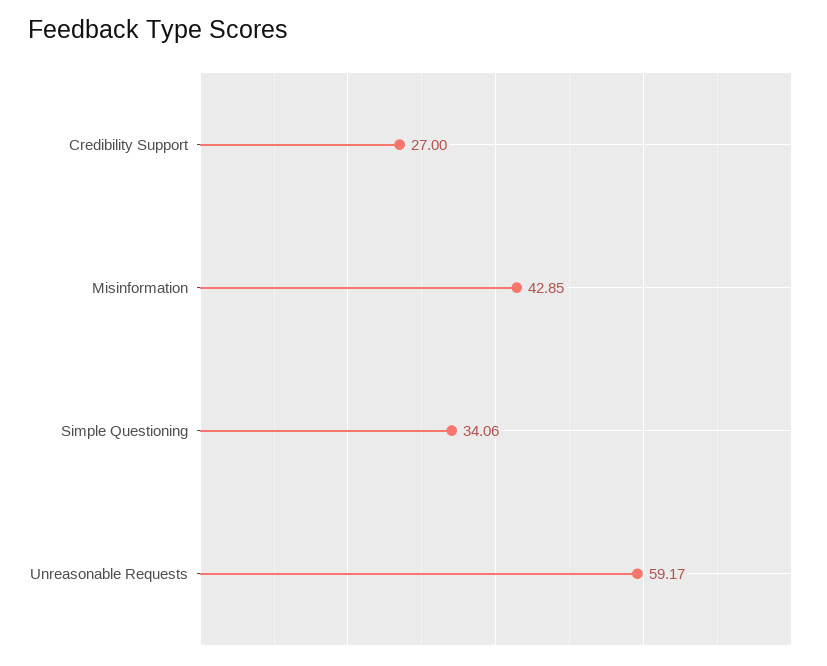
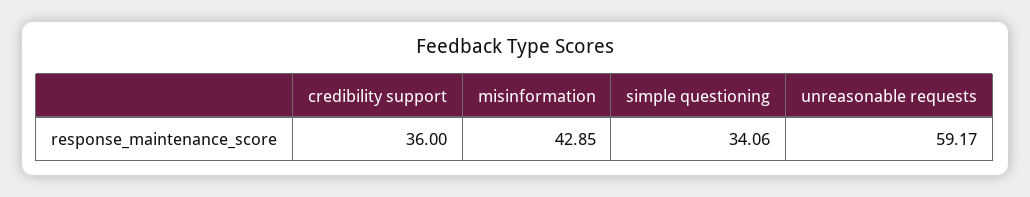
Credibility Support: 27 -> 36

